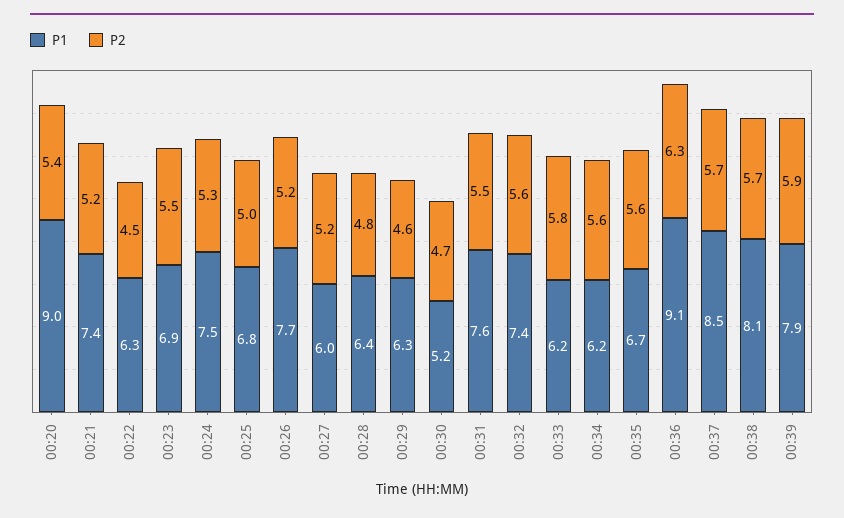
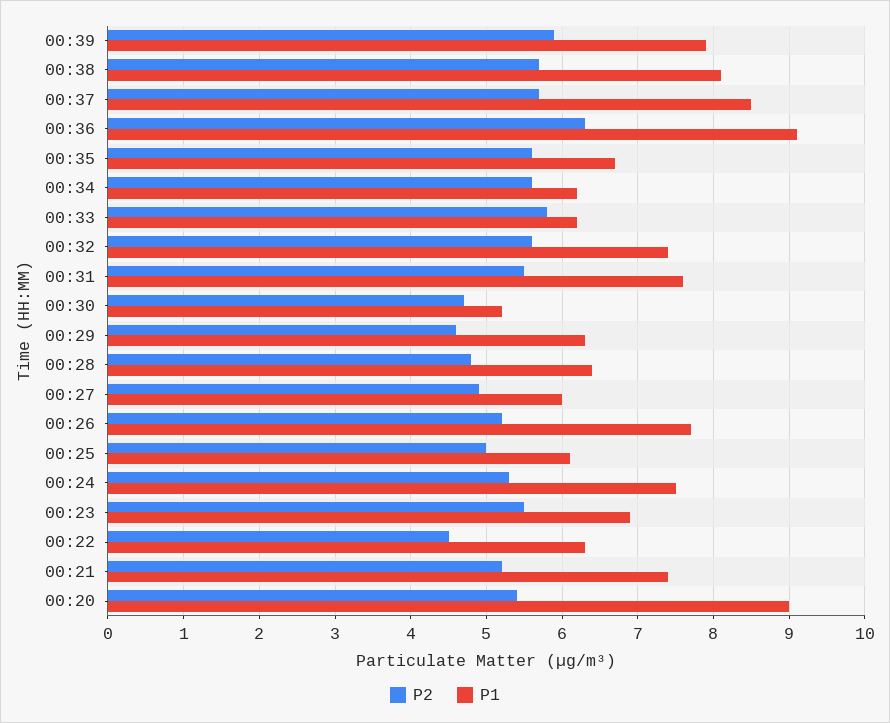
P1, 00:25: 6.8 -> 6.1
P2, 00:27: 5.2 -> 4.9

